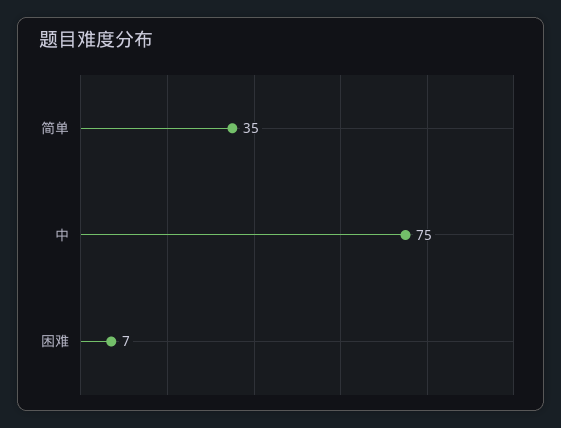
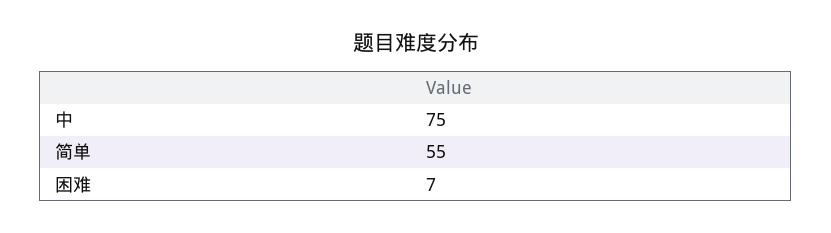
简单: 35 -> 55

